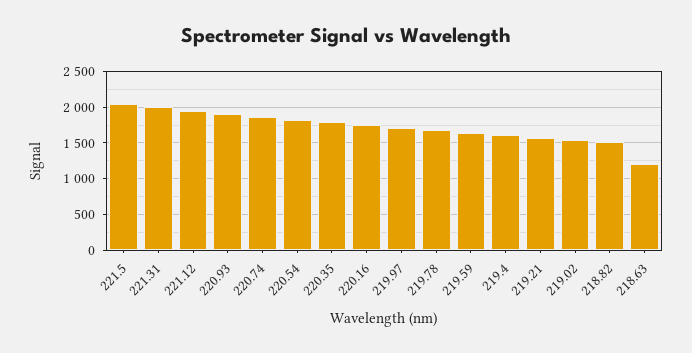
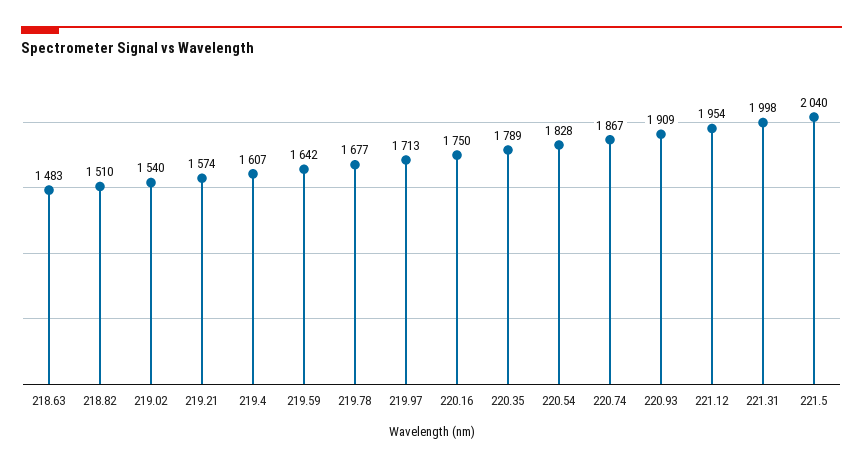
218.63: 1200 -> 1483

